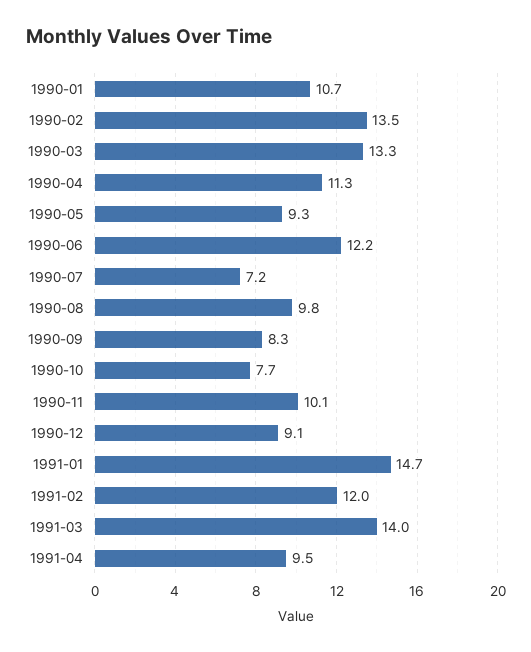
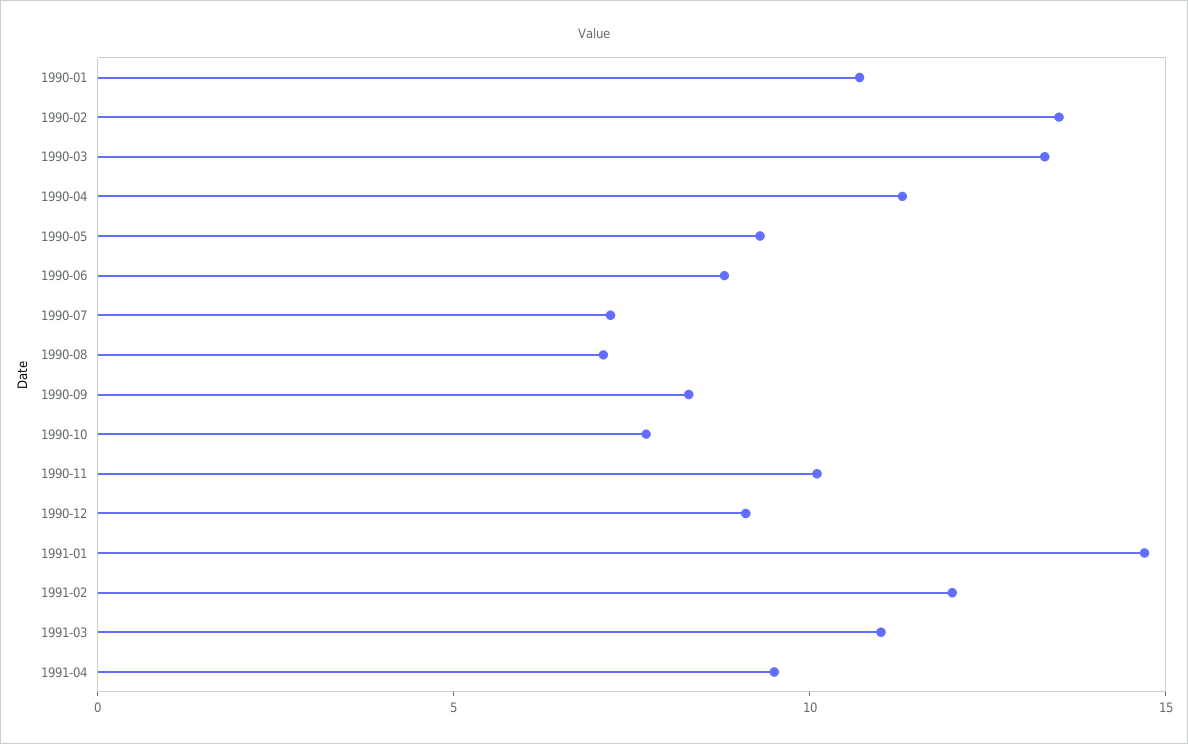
1990-06: 12.2 -> 9
1990-08: 9.8 -> 7
1991-03: 14 -> 11

